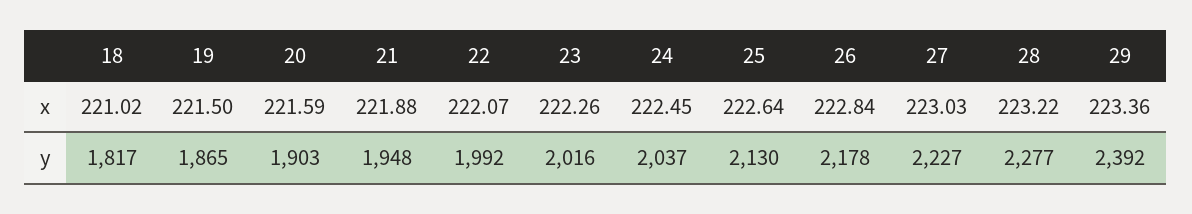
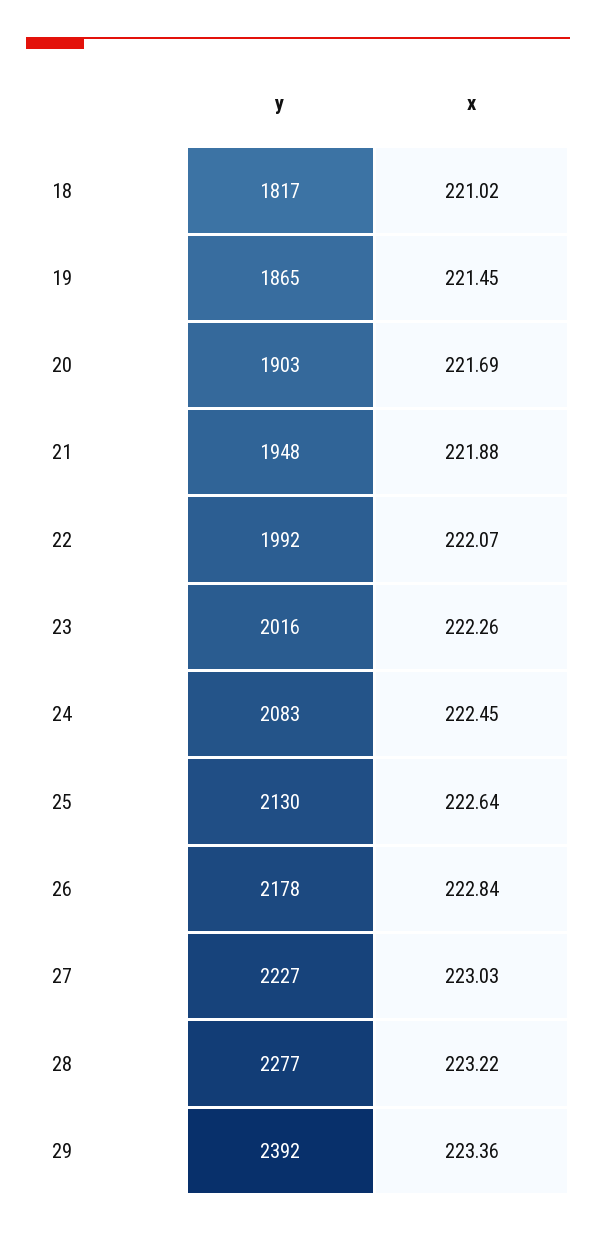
19, x: 221.5 -> 221.45
20, x: 221.59 -> 221.69
24, y: 2037 -> 2083

